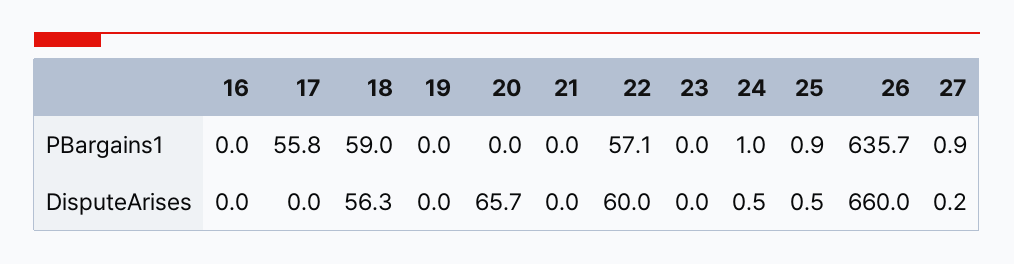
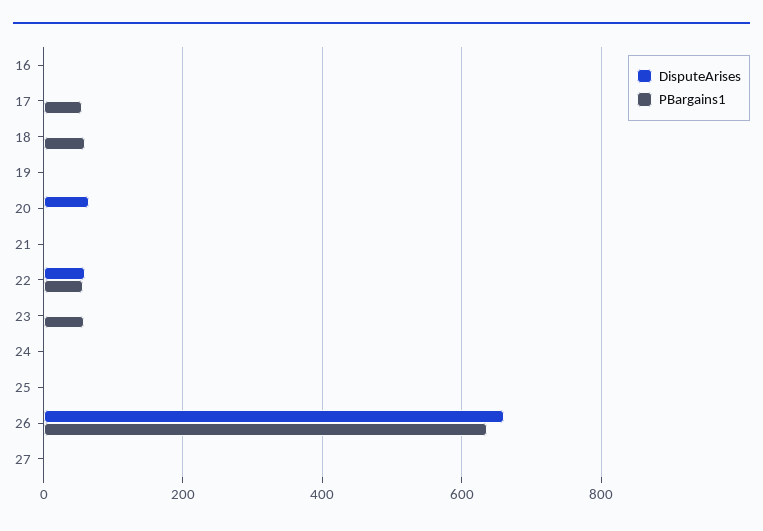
PBargains1, 23: 0 -> 60
DisputeArises, 18: 56.3 -> 0

